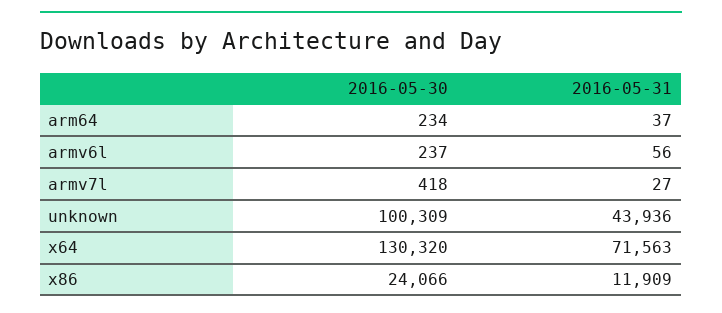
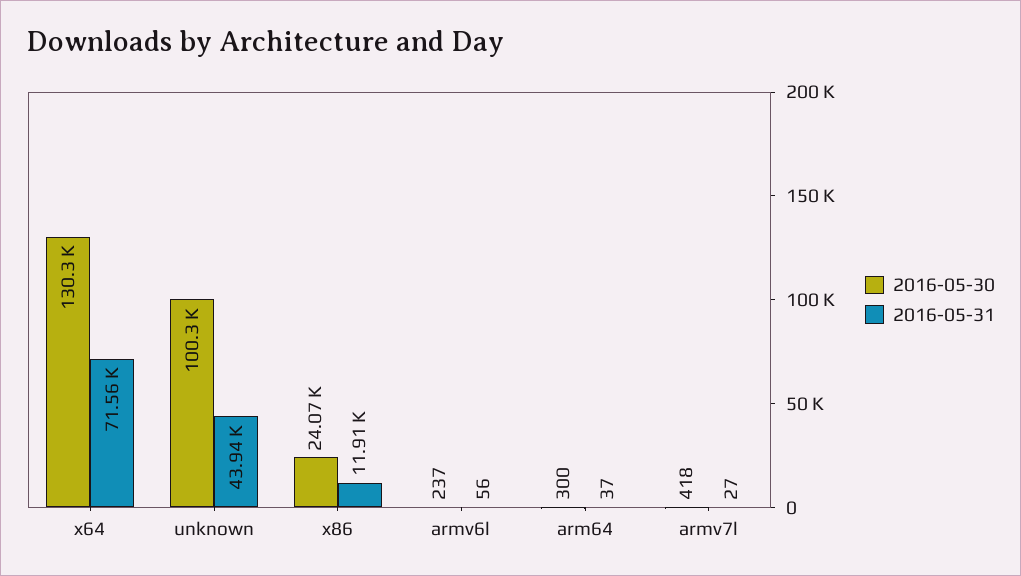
2016-05-30, arm64: 234 -> 300

